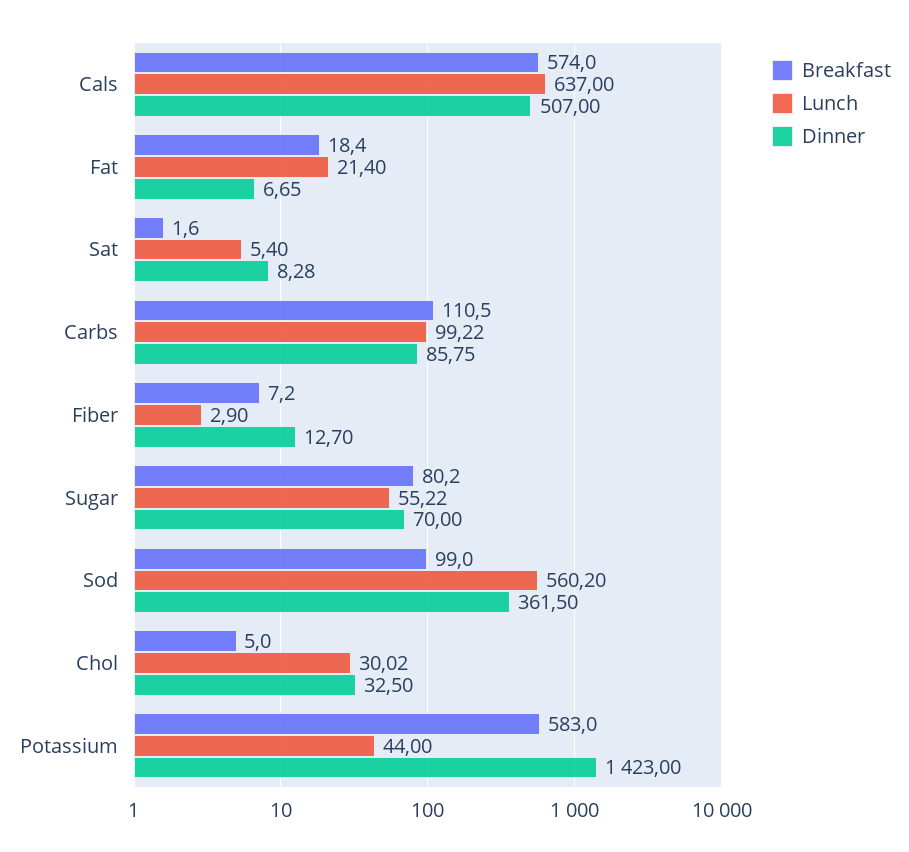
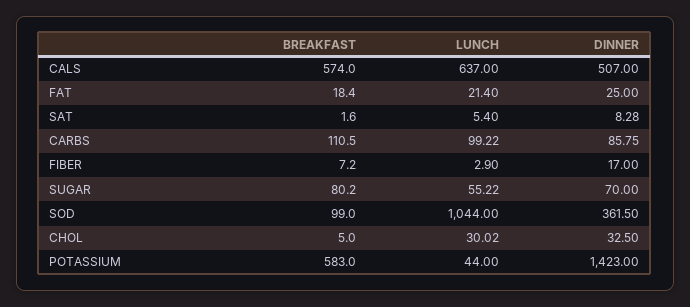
Dinner, Fat: 6.65 -> 25
Dinner, Fiber: 12.7 -> 17
Lunch, Sod: 560.2 -> 1044

